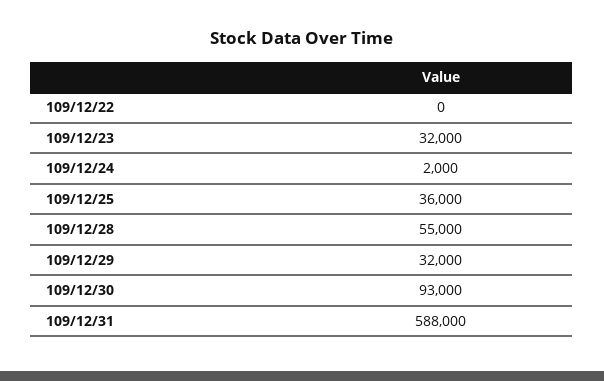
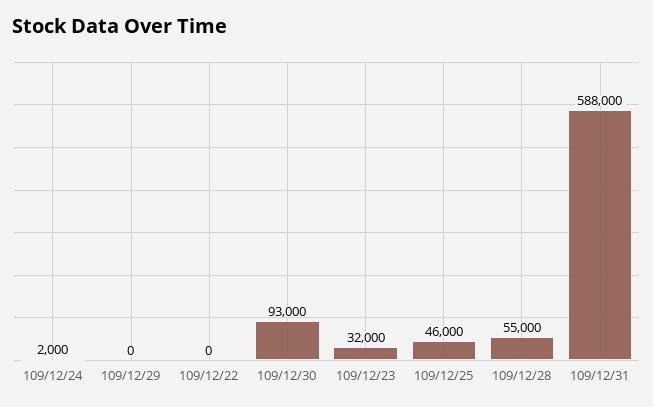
109/12/25: 36000 -> 46000
109/12/29: 32000 -> 0

